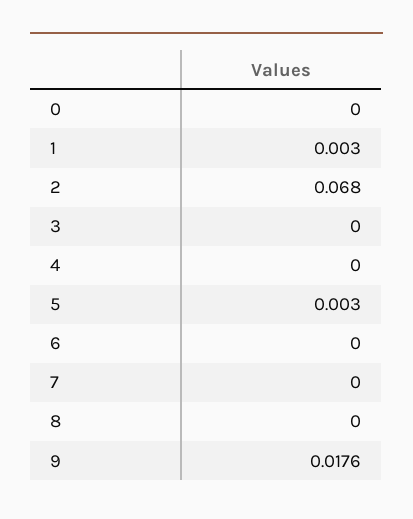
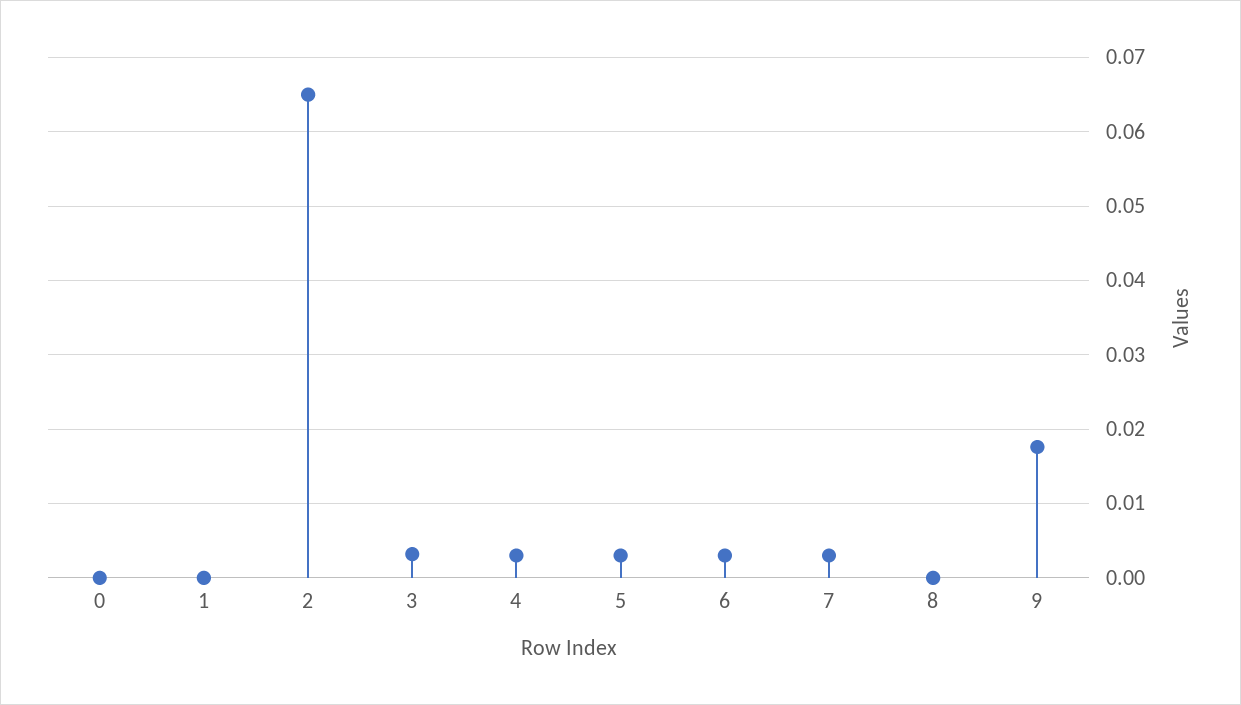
1: 0.003 -> 0
2: 0.068 -> 0.065
3: 0 -> 0.003
4: 0 -> 0.003
6: 0 -> 0.003
7: 0 -> 0.003

